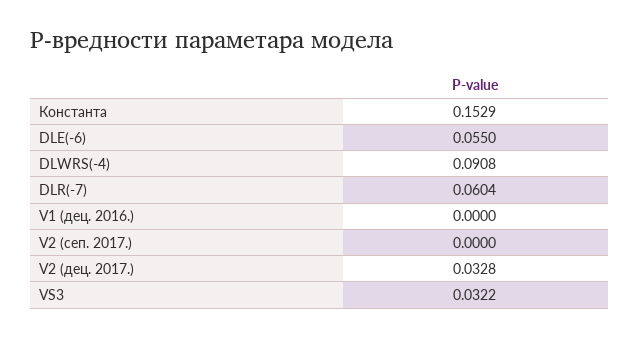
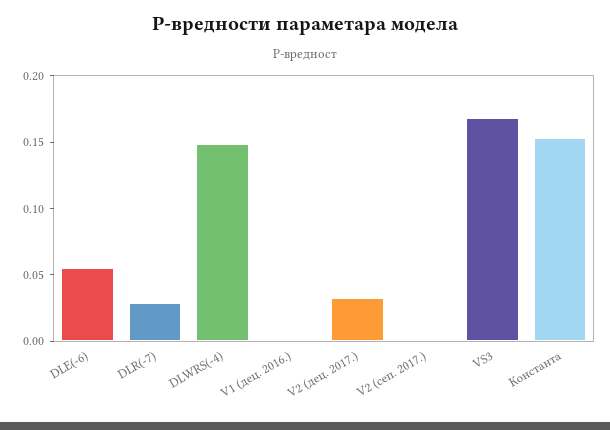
DLWRS(-4): 0.0908 -> 0.15
DLR(-7): 0.0604 -> 0.03
VS3: 0.0322 -> 0.17

